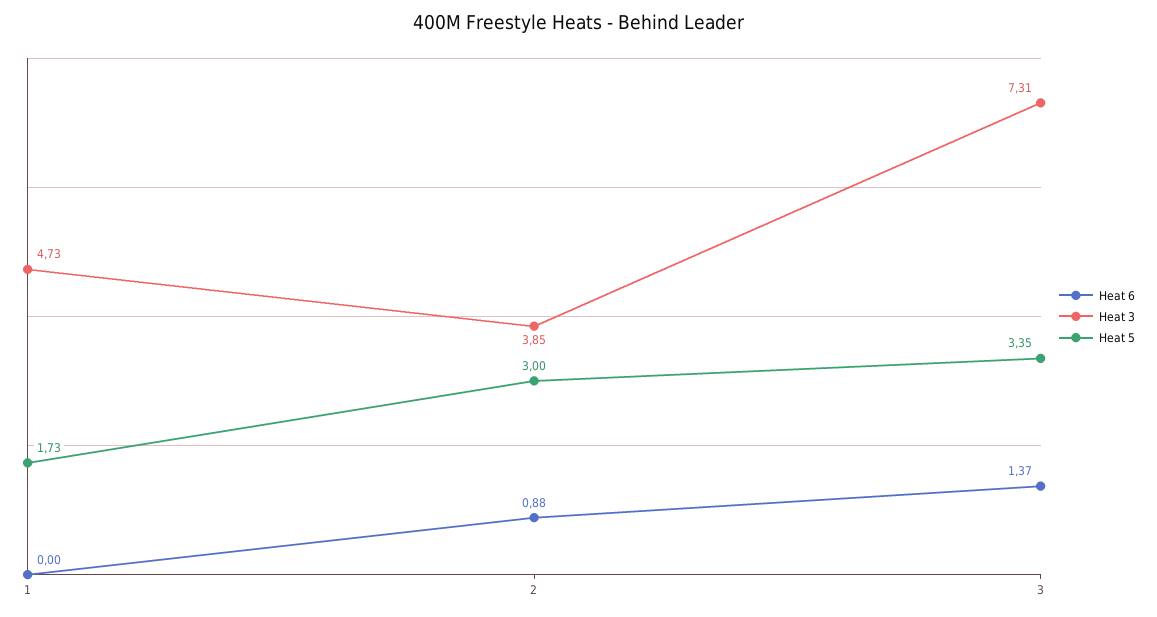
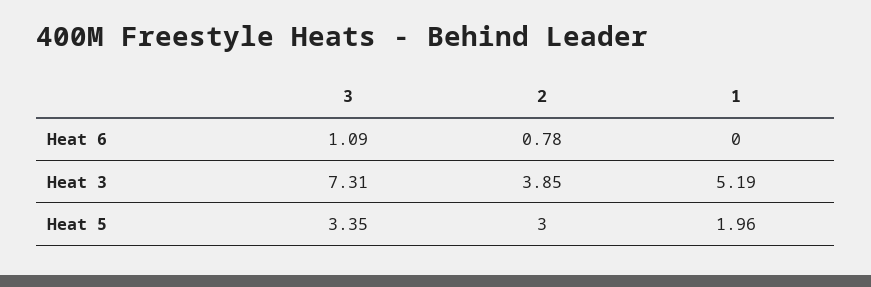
Heat 3, 1: 4.73 -> 5.19
Heat 5, 1: 1.73 -> 1.96
Heat 6, 2: 0.88 -> 0.78
Heat 6, 3: 1.37 -> 1.09

